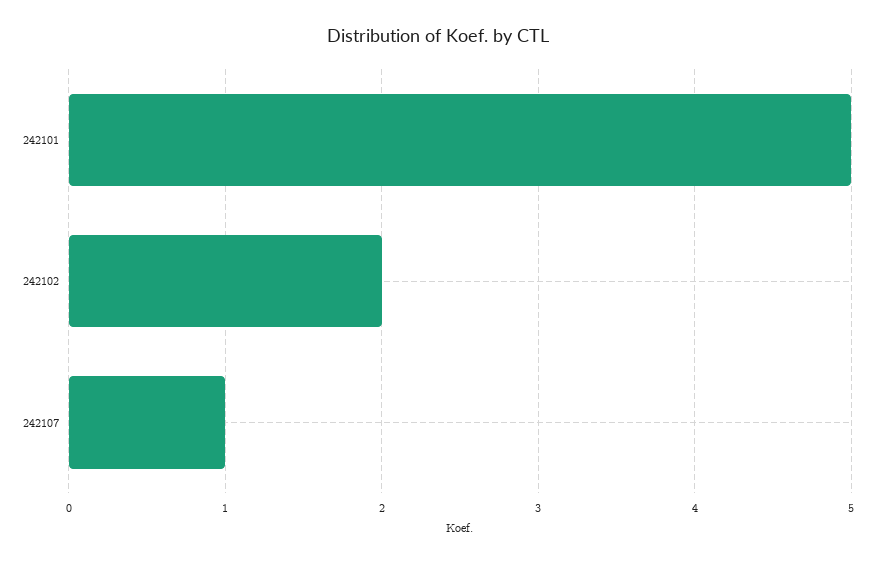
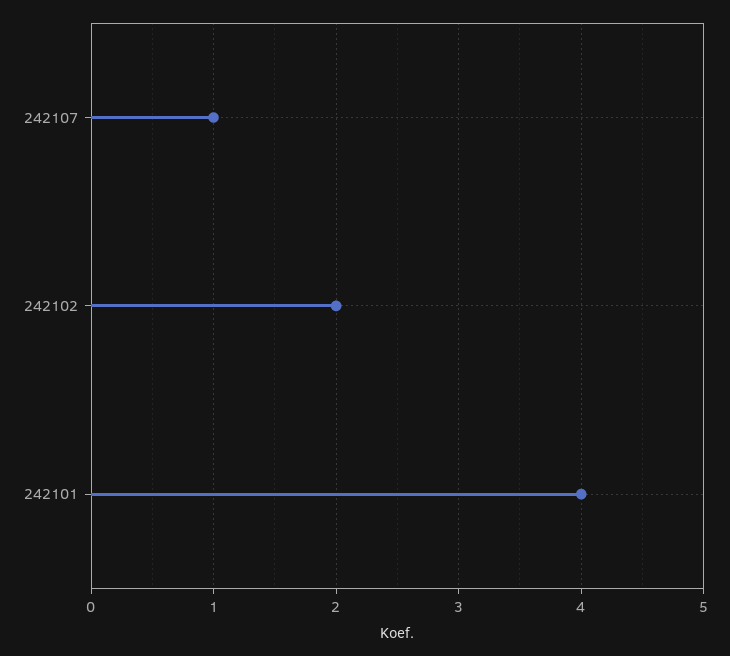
242101: 5 -> 4

